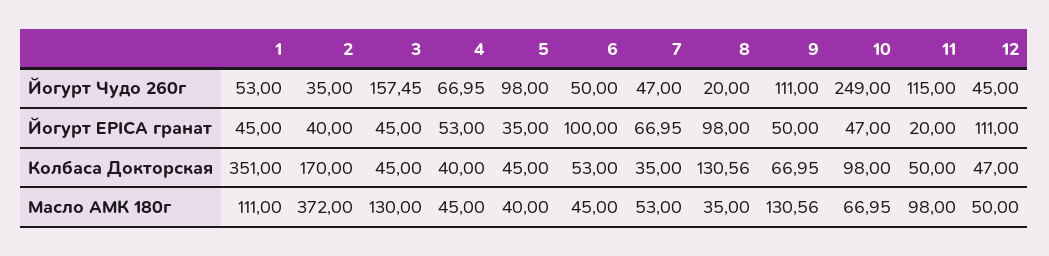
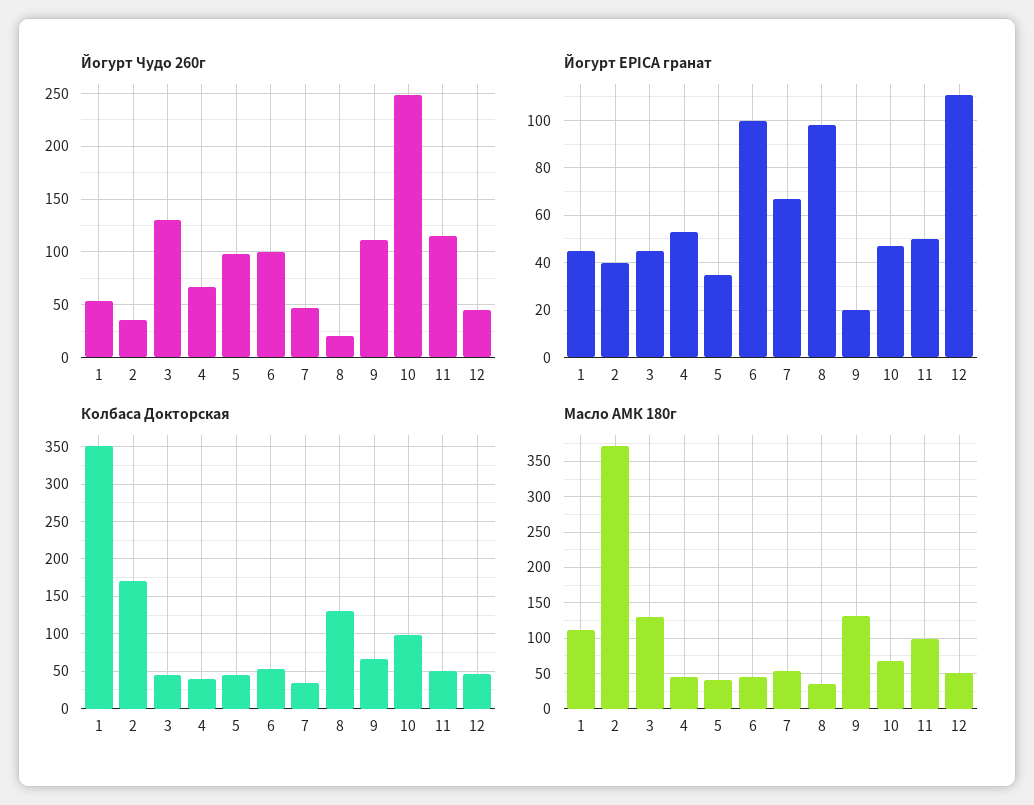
Йогурт Чудо 260г, 3: 157.45 -> 130
Йогурт Чудо 260г, 6: 50 -> 100
Йогурт EPICA гранат, 9: 50 -> 20
Йогурт EPICA гранат, 11: 20 -> 50

